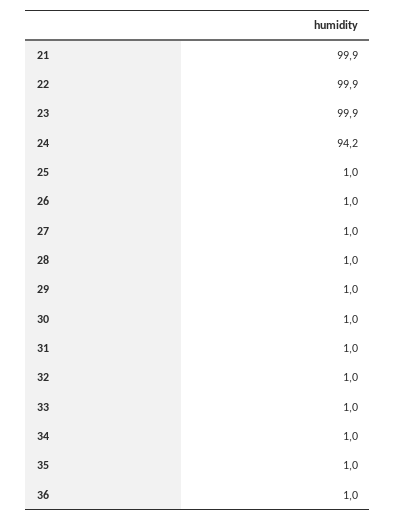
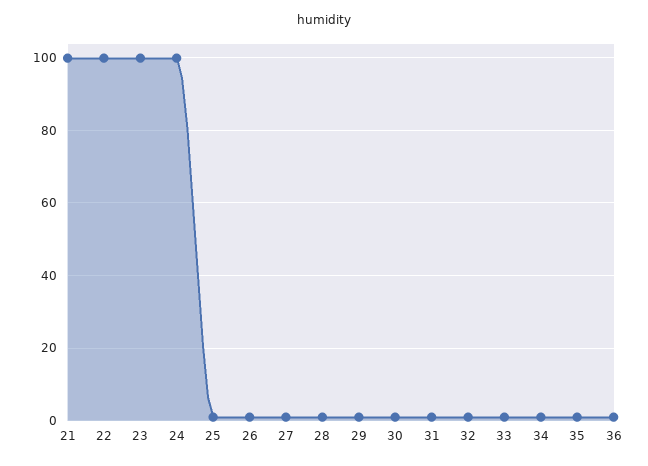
24: 94.2 -> 100

